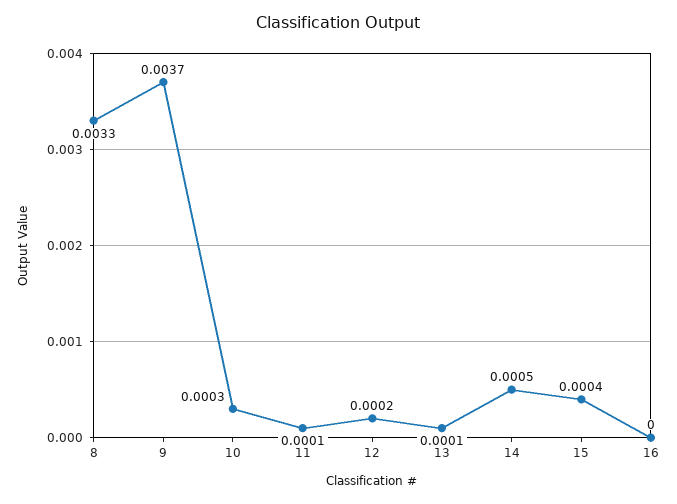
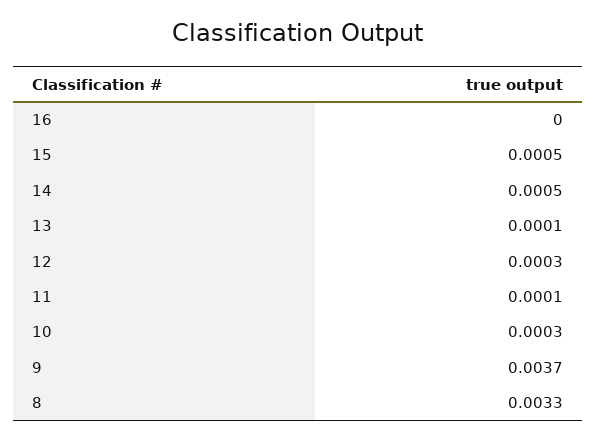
12: 0.0002 -> 0.0003
15: 0.0004 -> 0.0005

